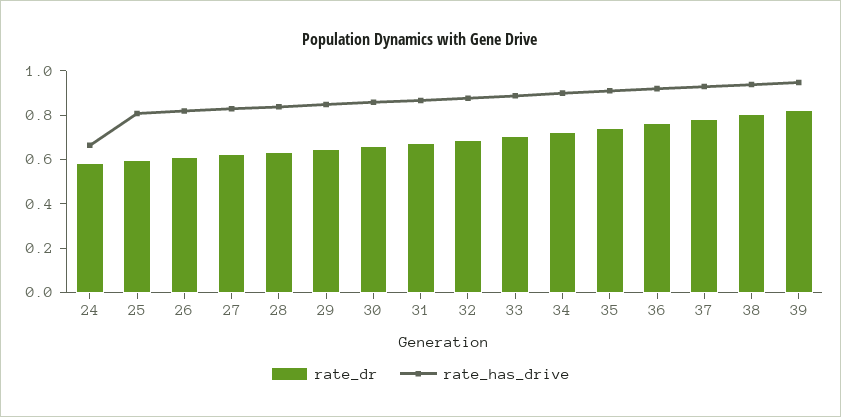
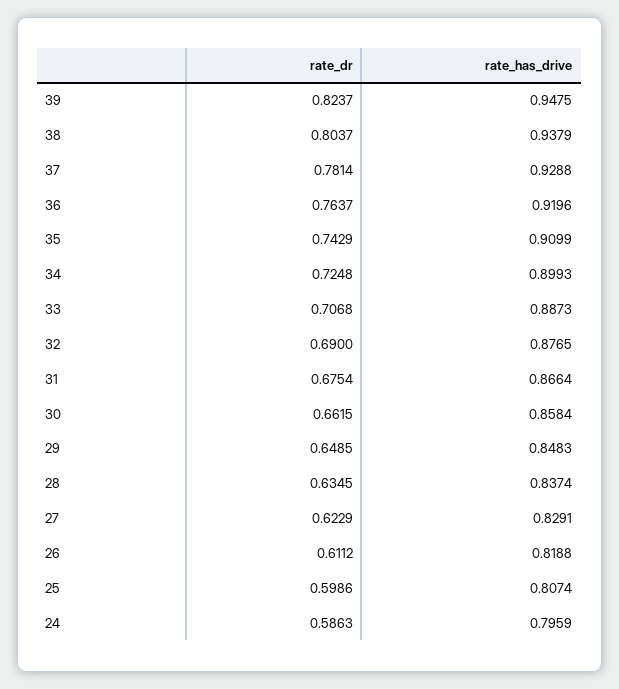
rate_has_drive, 24: 0.65 -> 0.7959

